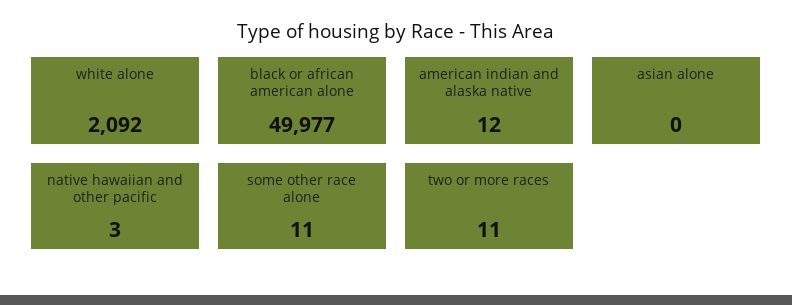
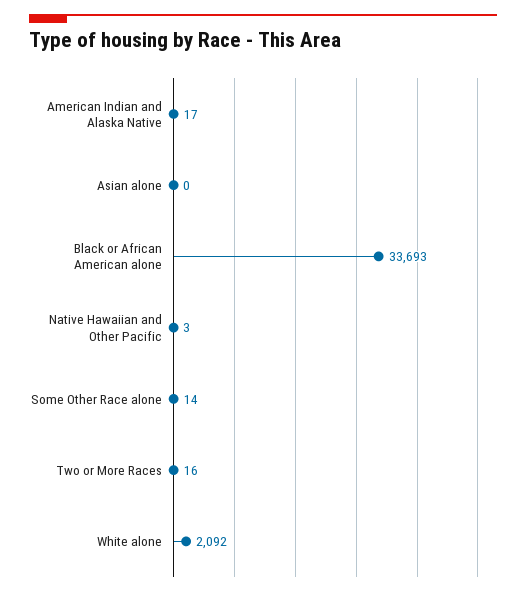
black or african american alone: 49977 -> 33693
american indian and alaska native: 12 -> 17
some other race alone: 11 -> 14
two or more races: 11 -> 16

